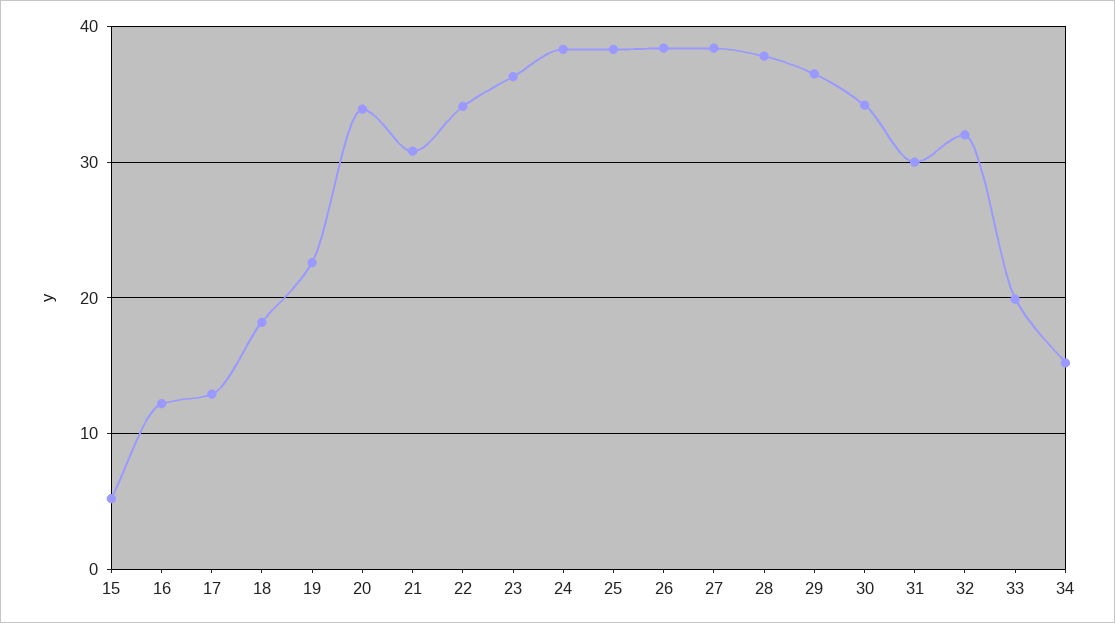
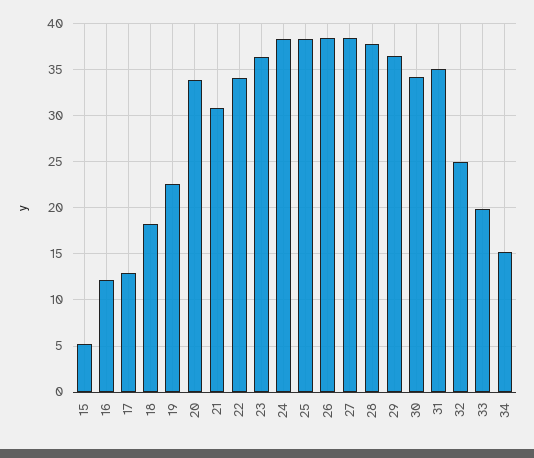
31: 30 -> 35
32: 32 -> 25

